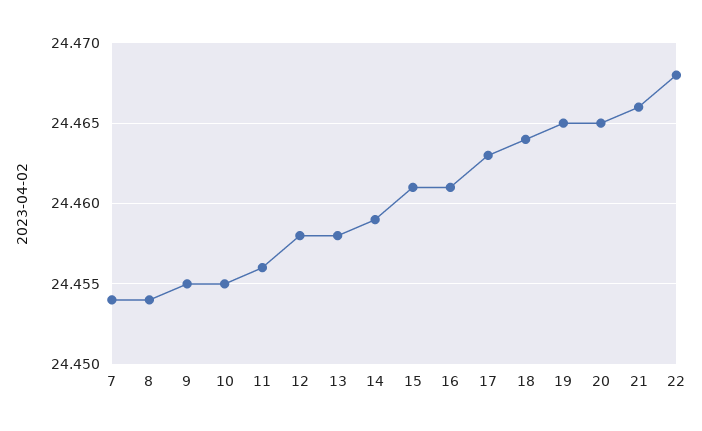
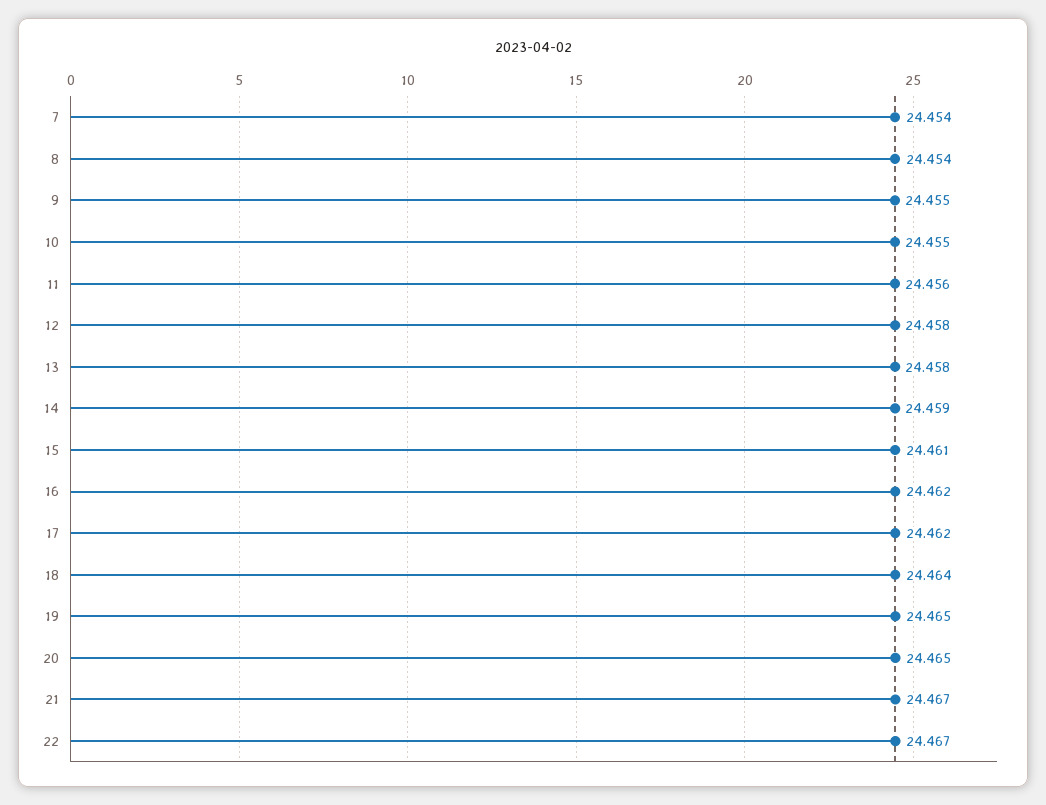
16: 24.461 -> 24.462
17: 24.463 -> 24.462
21: 24.466 -> 24.467
22: 24.468 -> 24.467

